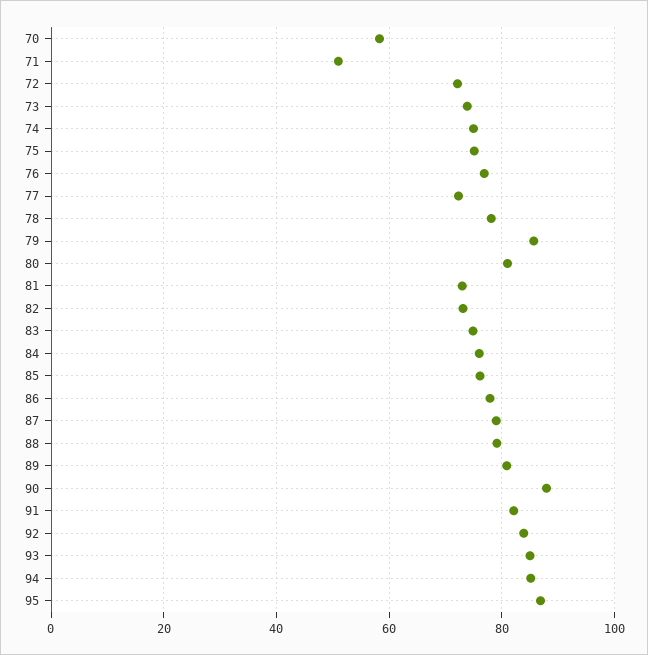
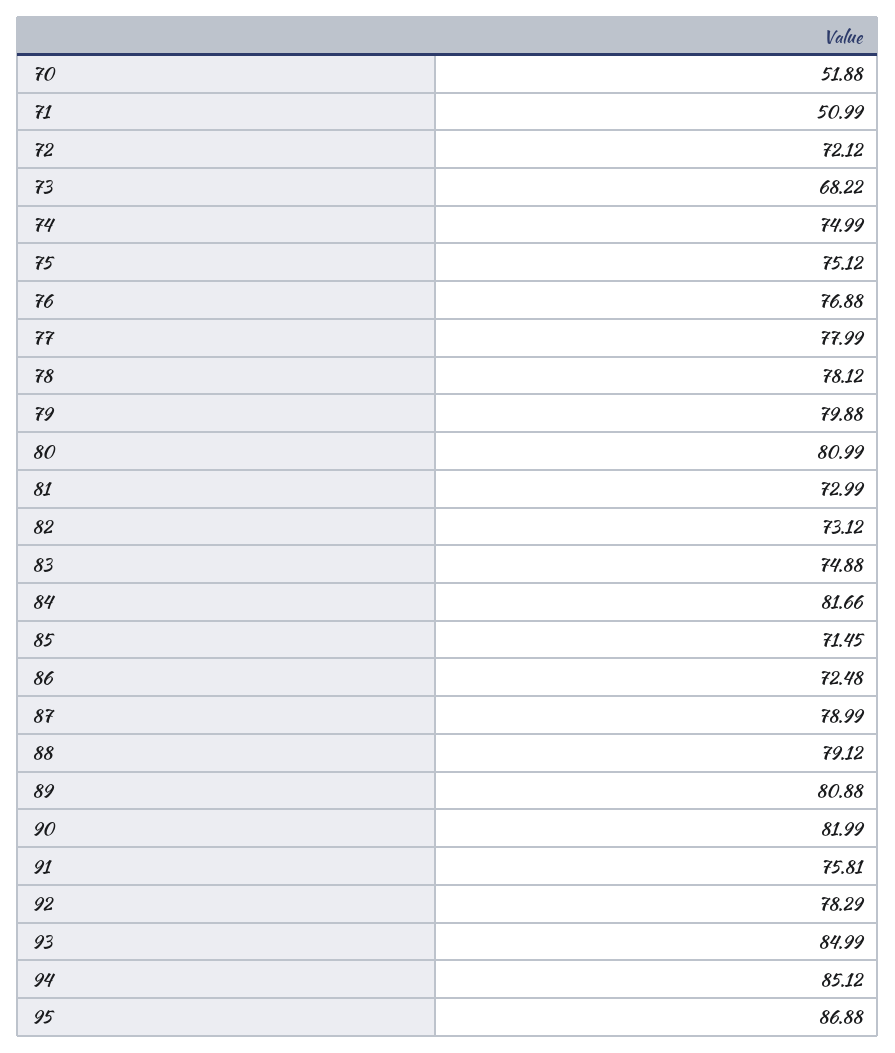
70: 58 -> 51.88
73: 74 -> 68.22
77: 72 -> 77.99
79: 86 -> 79.88
84: 76 -> 81.66
85: 76 -> 71.45
86: 78 -> 72.48
90: 88 -> 81.99
91: 82 -> 75.81
92: 84 -> 78.29

